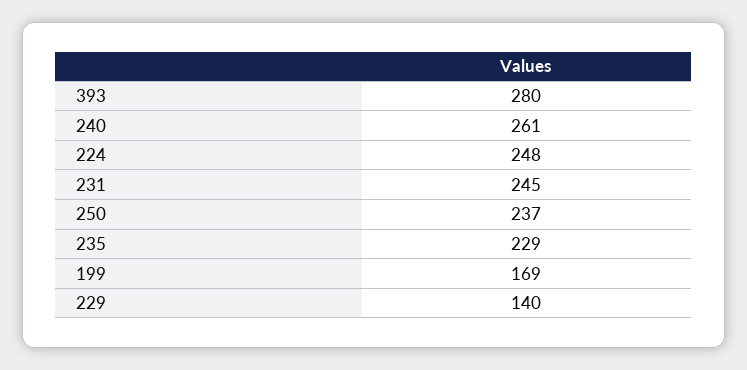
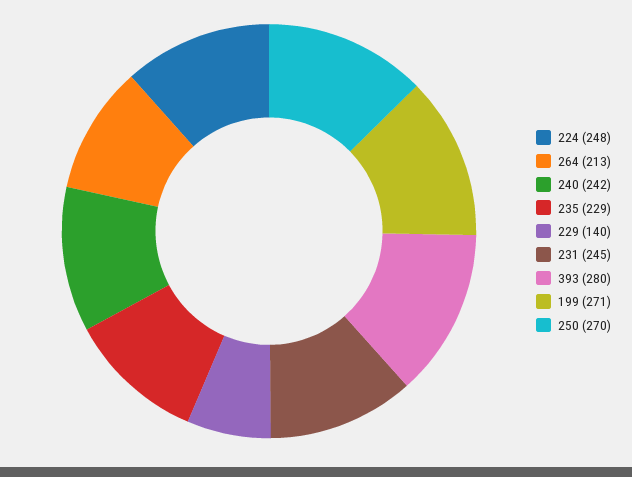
240: 261 -> 242
250: 237 -> 270
199: 169 -> 271
264: none -> 213

